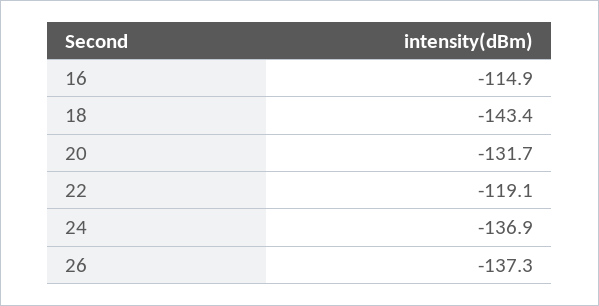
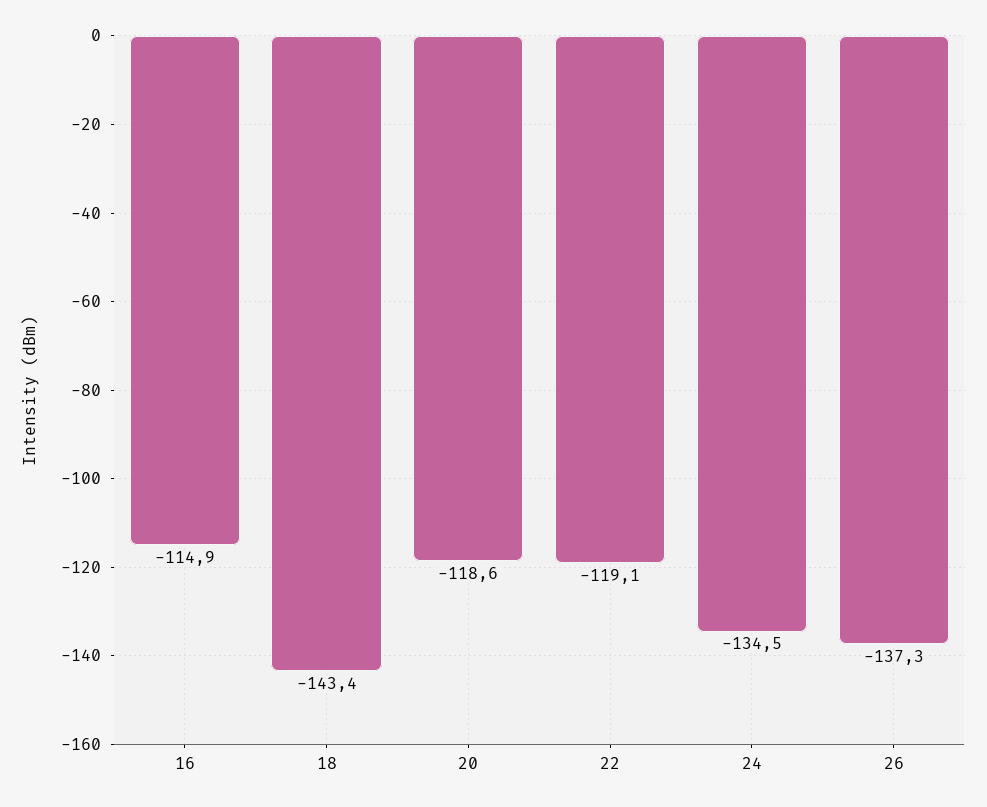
20: -131.7 -> -118.6
24: -136.9 -> -134.5

